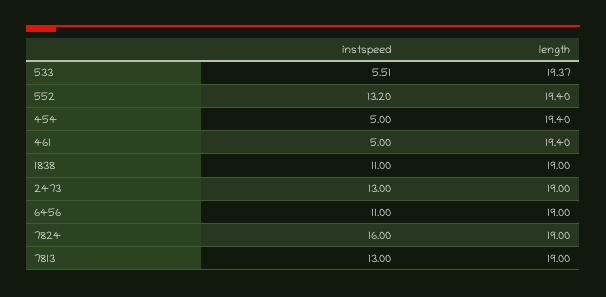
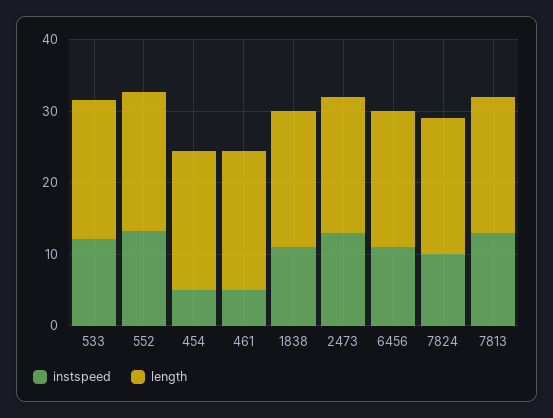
instspeed, 533: 5.51 -> 12
instspeed, 7824: 16 -> 10

